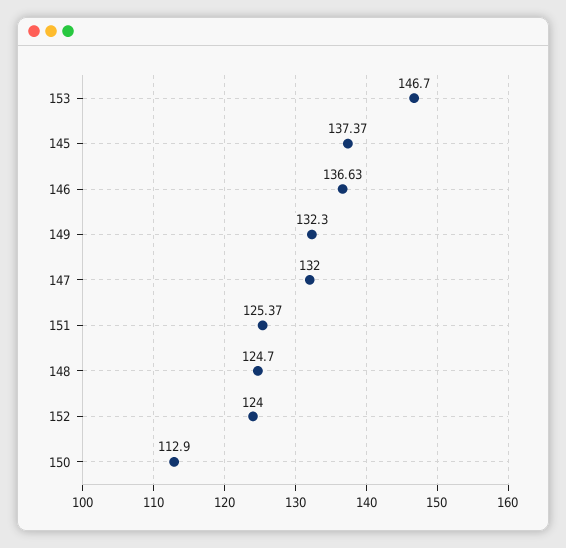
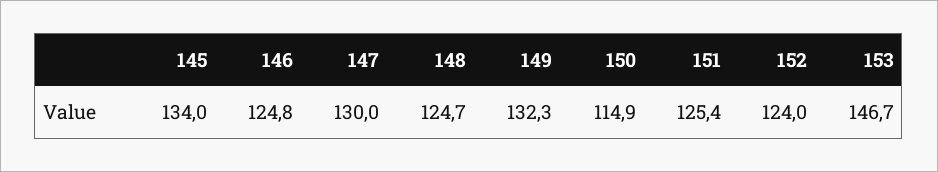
145: 137.37 -> 134
146: 136.63 -> 124.8
147: 132 -> 130
150: 112.9 -> 114.9

